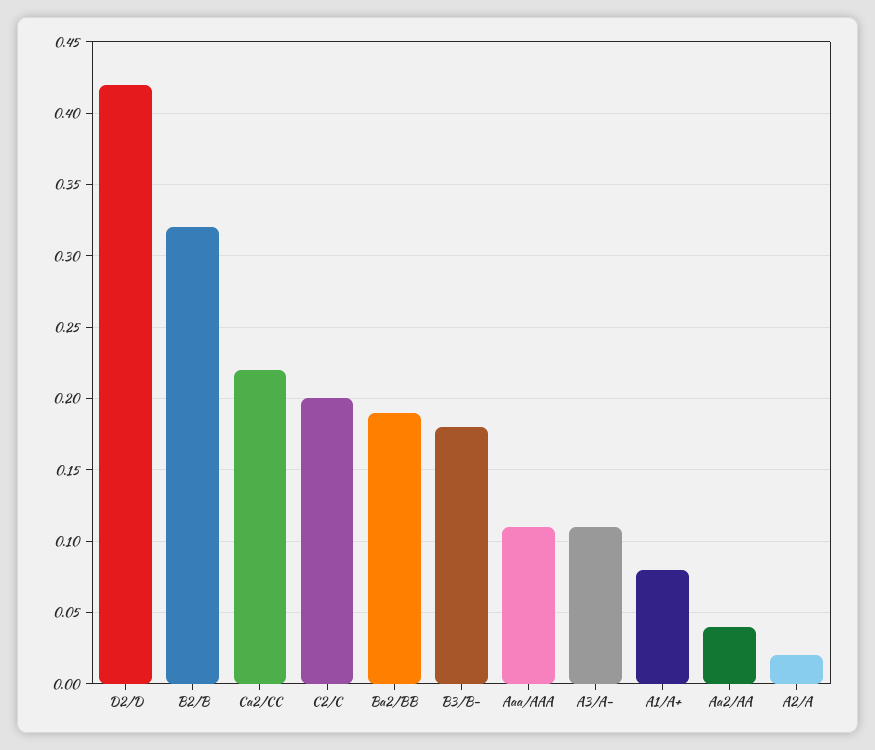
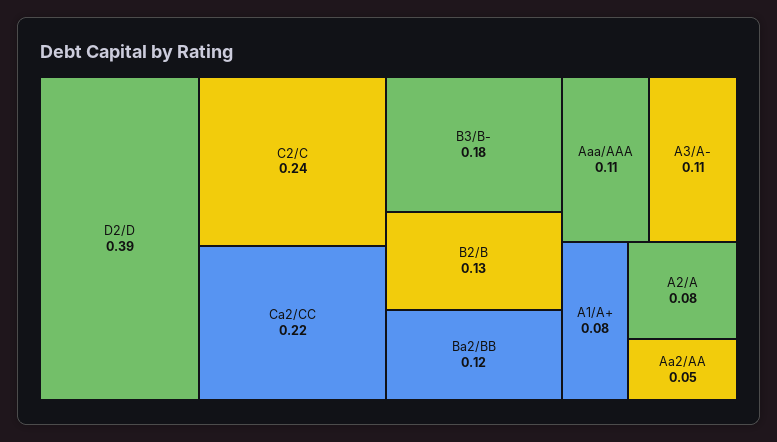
D2/D: 0.42 -> 0.39
B2/B: 0.32 -> 0.13
C2/C: 0.2 -> 0.24
Ba2/BB: 0.19 -> 0.12
Aa2/AA: 0.04 -> 0.05
A2/A: 0.02 -> 0.08

